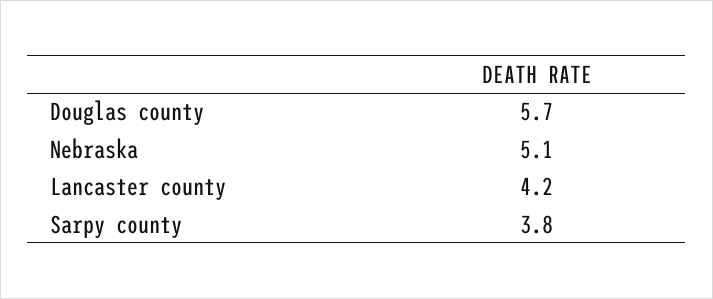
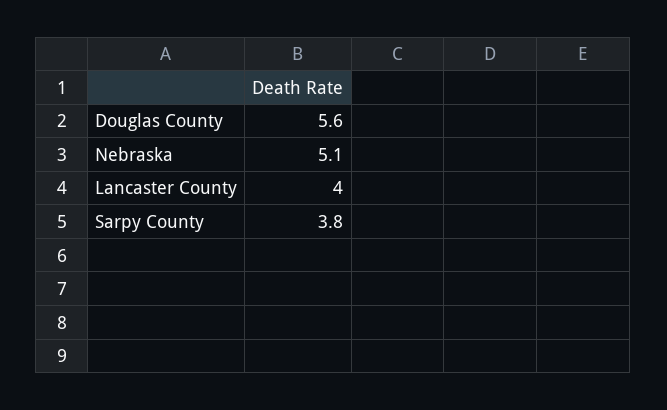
Douglas county: 5.7 -> 5.6
Lancaster county: 4.2 -> 4

